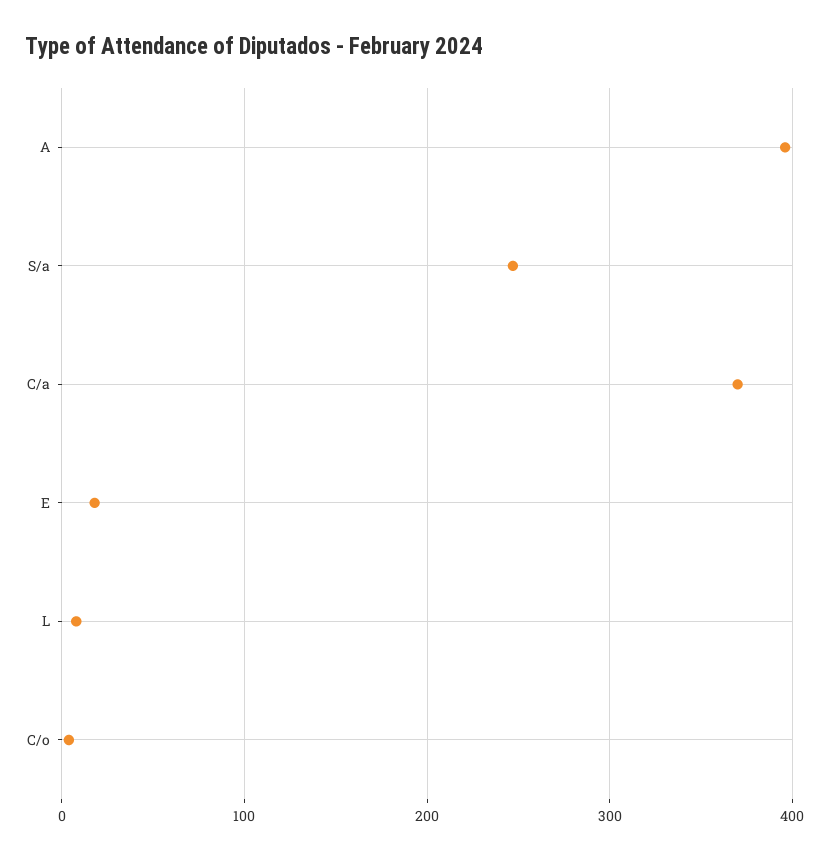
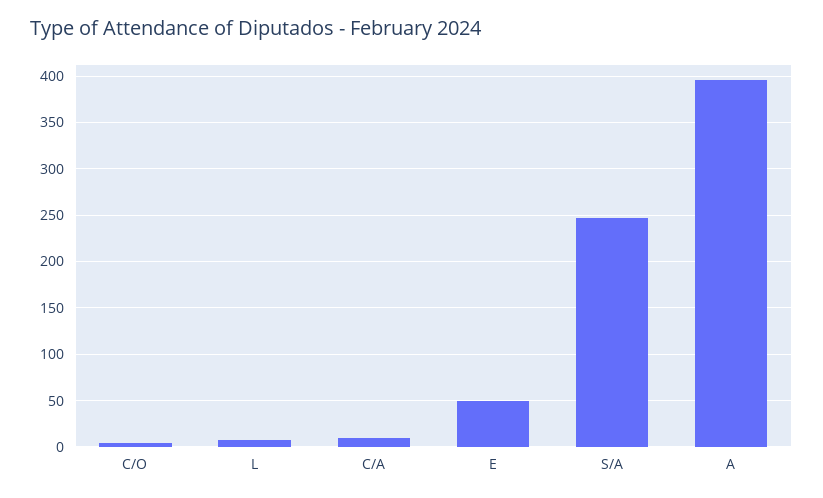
C/a: 370 -> 10
E: 20 -> 50

